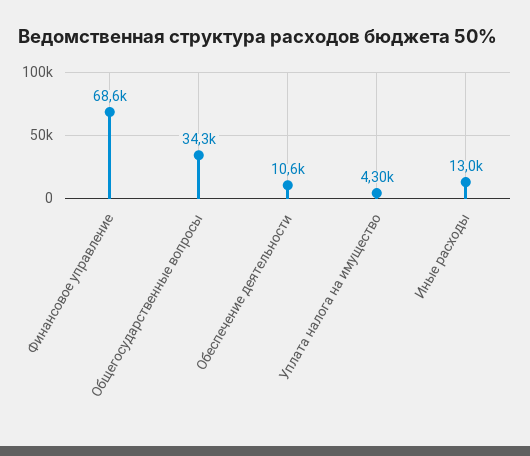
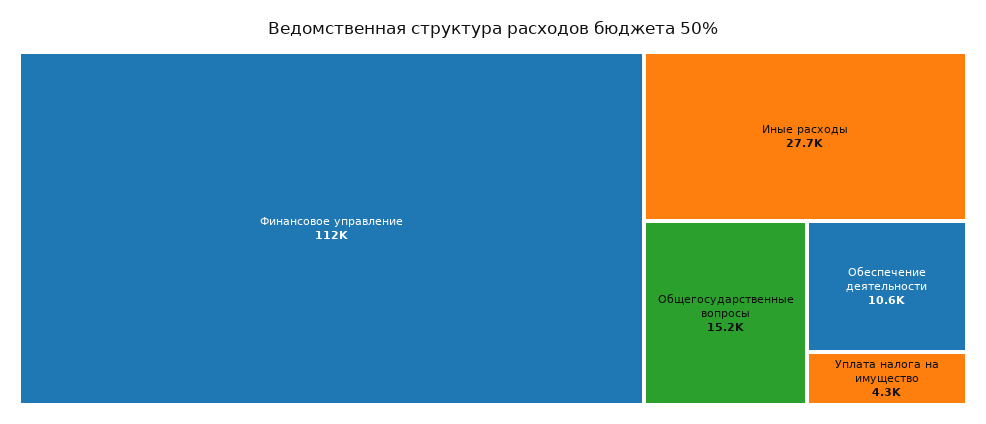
Финансовое управление: 68600 -> 112000
Общегосударственные вопросы: 34300 -> 15200
Иные расходы: 13000 -> 27700

